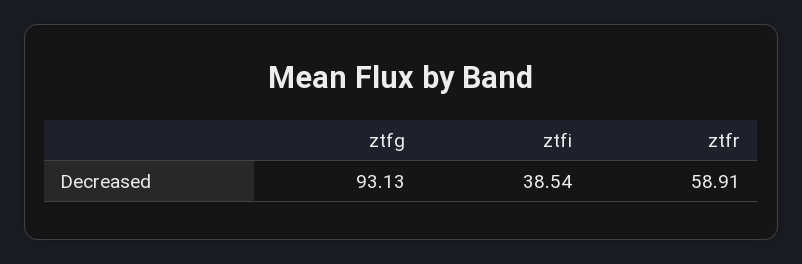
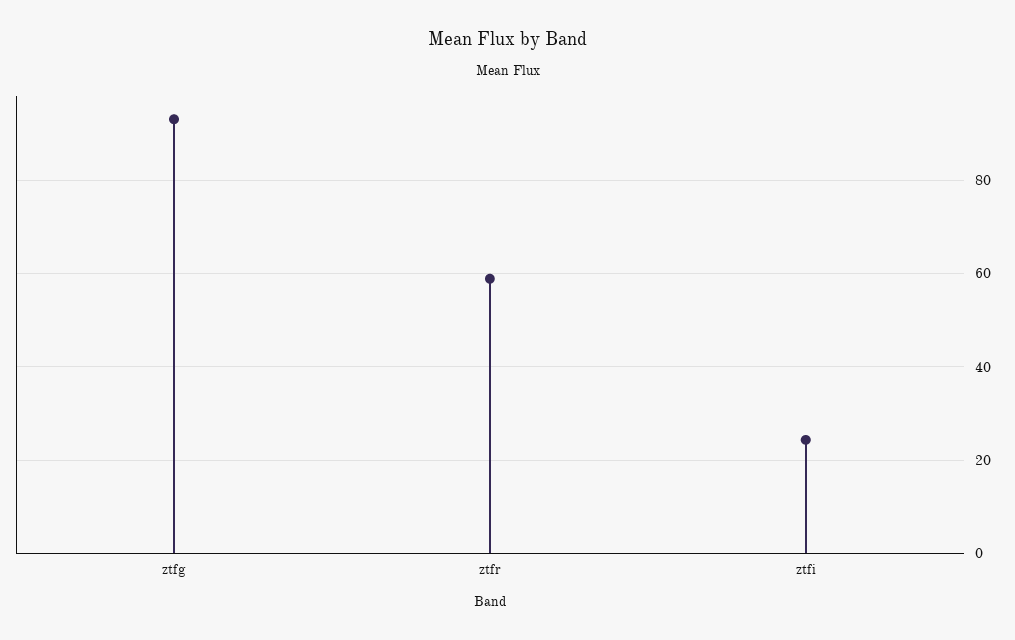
ztfi: 38.54 -> 24

